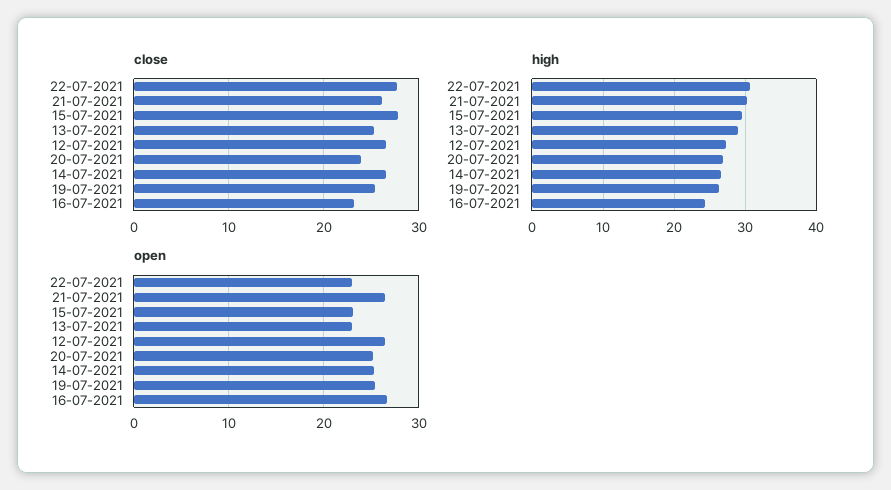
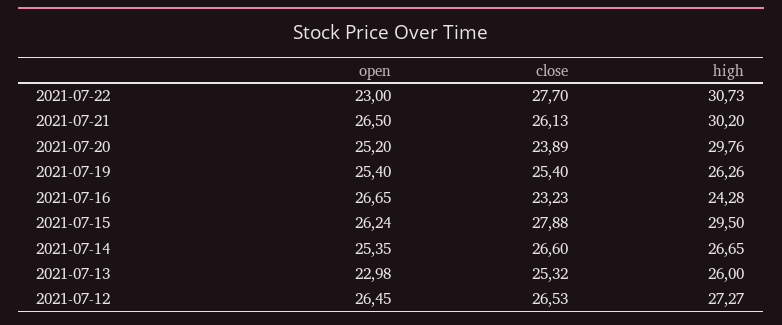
high, 13-07-2021: 29 -> 26
high, 20-07-2021: 27 -> 29.76
open, 15-07-2021: 23 -> 26.24

